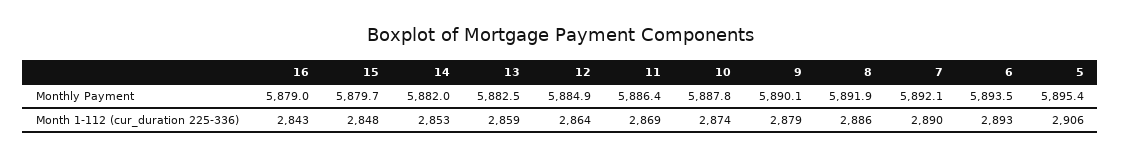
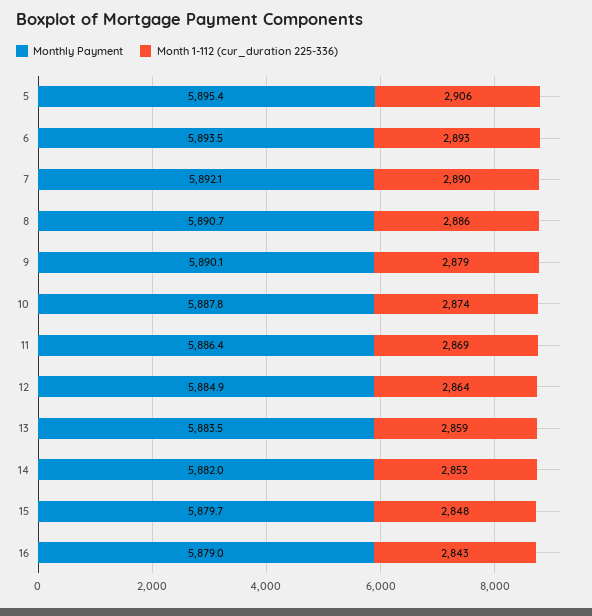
Monthly Payment, 13: 5882.5 -> 5883.5
Monthly Payment, 8: 5891.9 -> 5890.7

